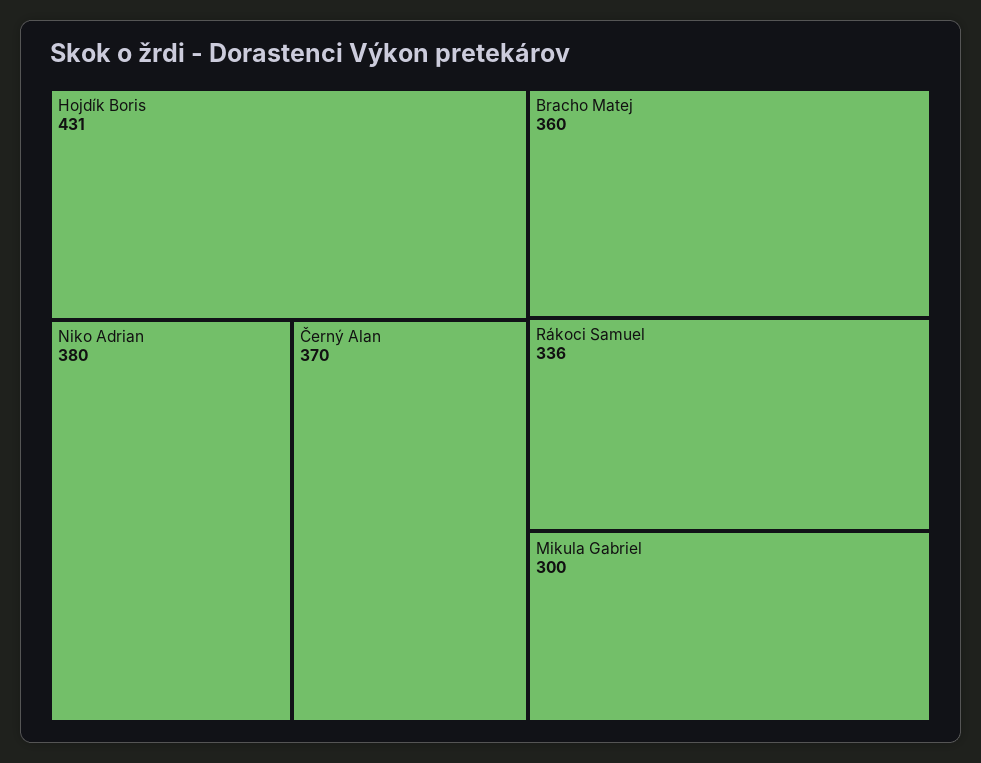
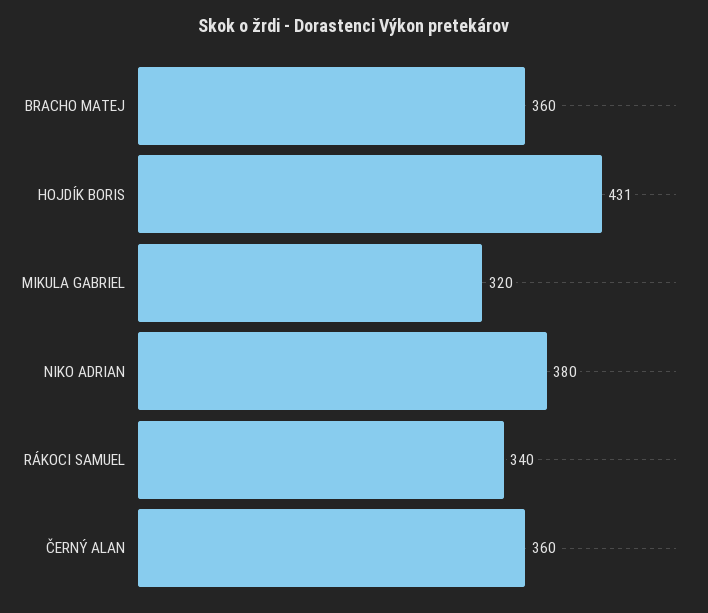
Černý Alan: 370 -> 360
Rákoci Samuel: 336 -> 340
Mikula Gabriel: 300 -> 320

